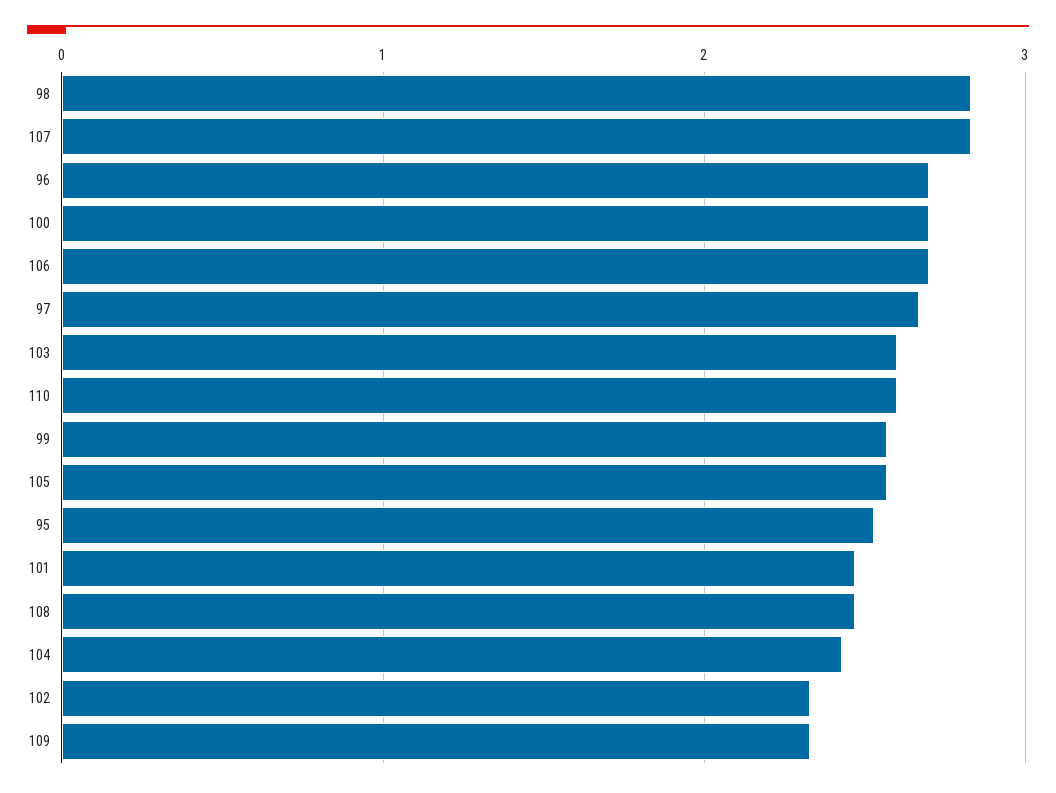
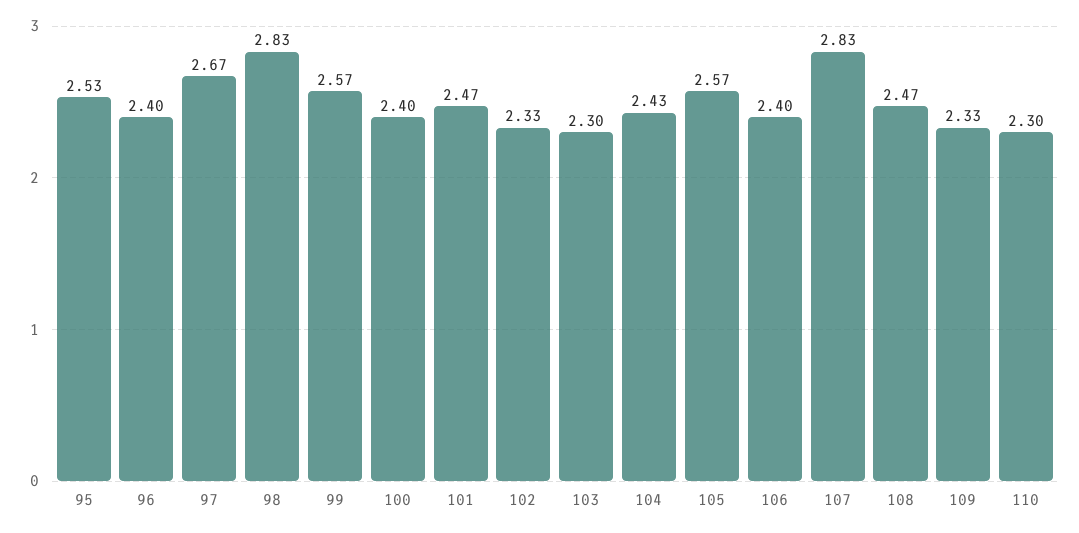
96: 2.7 -> 2.4
100: 2.7 -> 2.4
106: 2.7 -> 2.4
103: 2.6 -> 2.3
110: 2.6 -> 2.3

